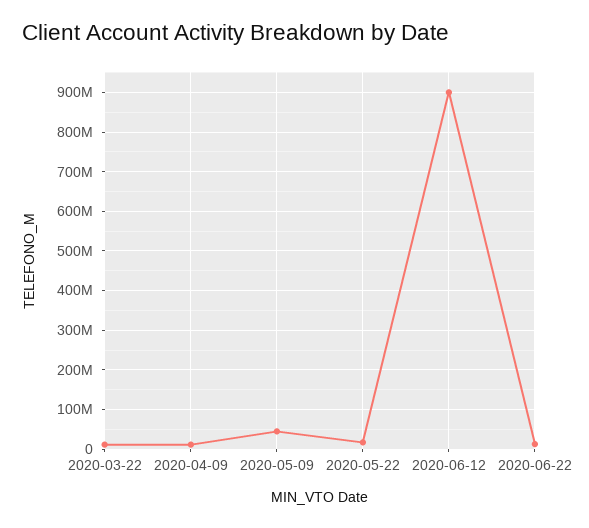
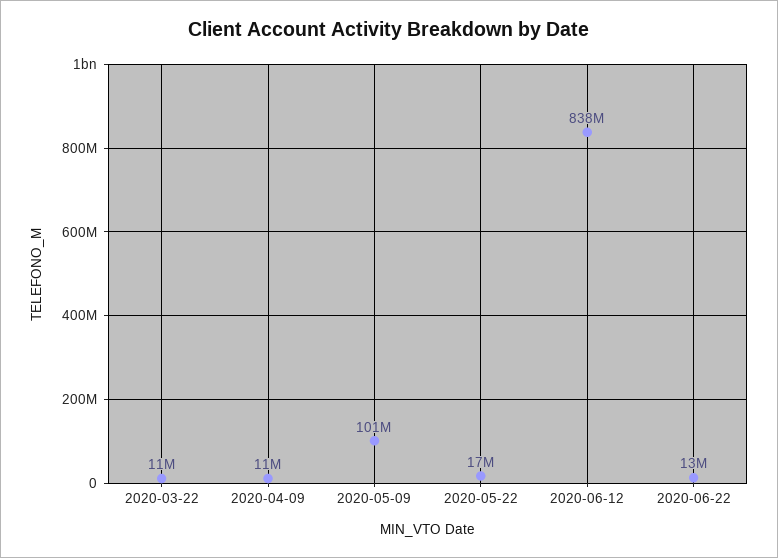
2020-05-09: 40000000 -> 101000000
2020-06-12: 900000000 -> 838000000

